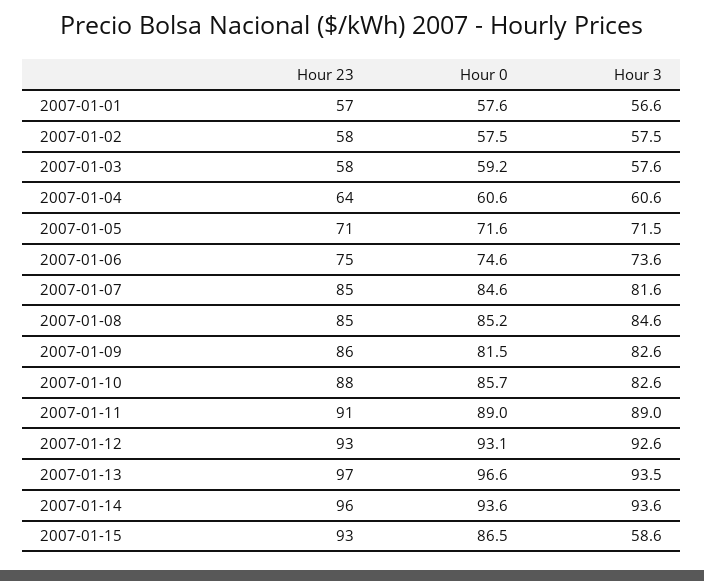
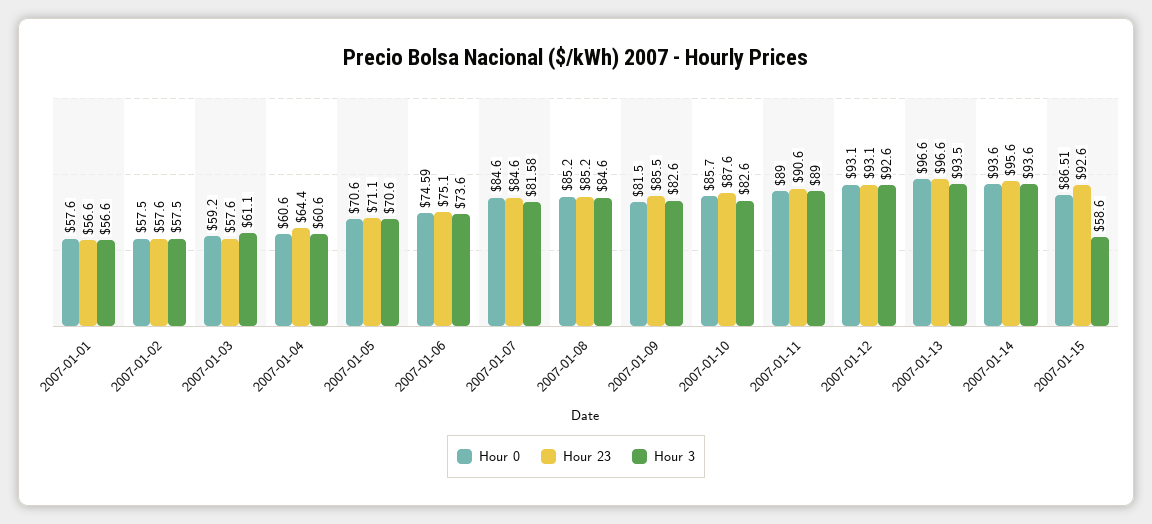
Hour 3, 2007-01-03: 57.6 -> 61.1
Hour 0, 2007-01-05: 71.6 -> 70.6
Hour 3, 2007-01-05: 71.5 -> 70.6

